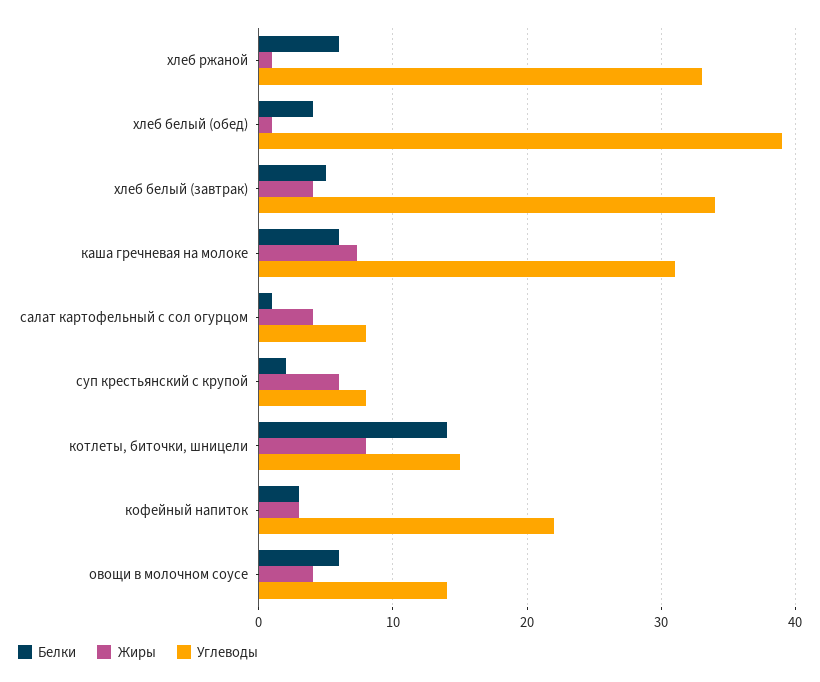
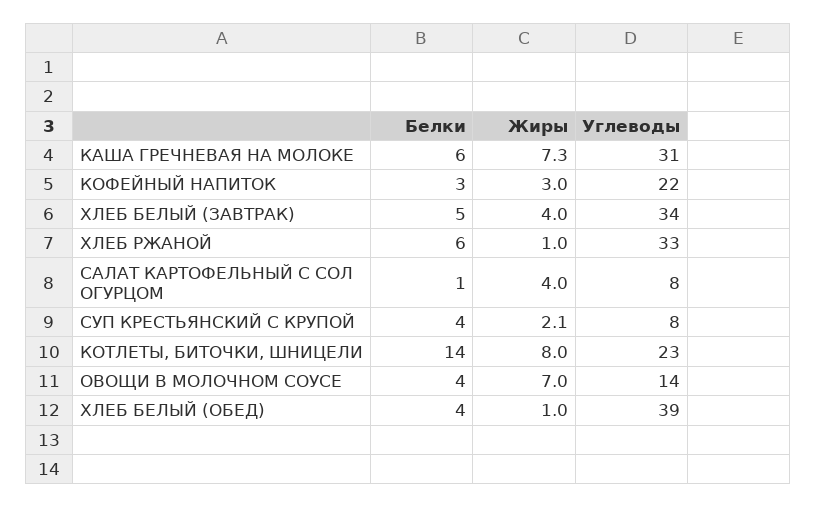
Белки, суп крестьянский с крупой: 2 -> 4
Жиры, суп крестьянский с крупой: 6 -> 2.1
Углеводы, котлеты, биточки, шницели: 15 -> 23
Белки, овощи в молочном соусе: 6 -> 4
Жиры, овощи в молочном соусе: 4 -> 7

